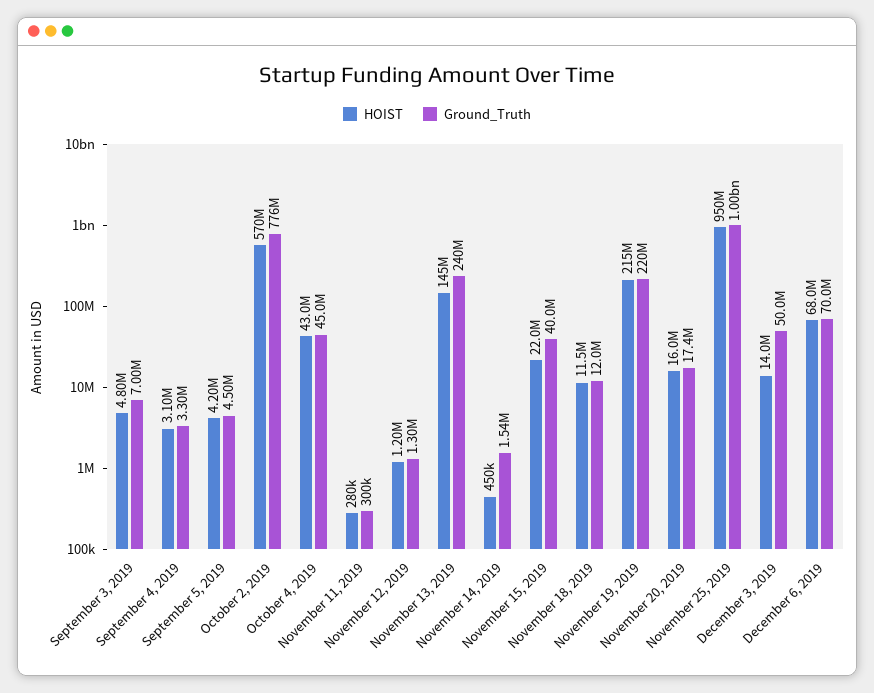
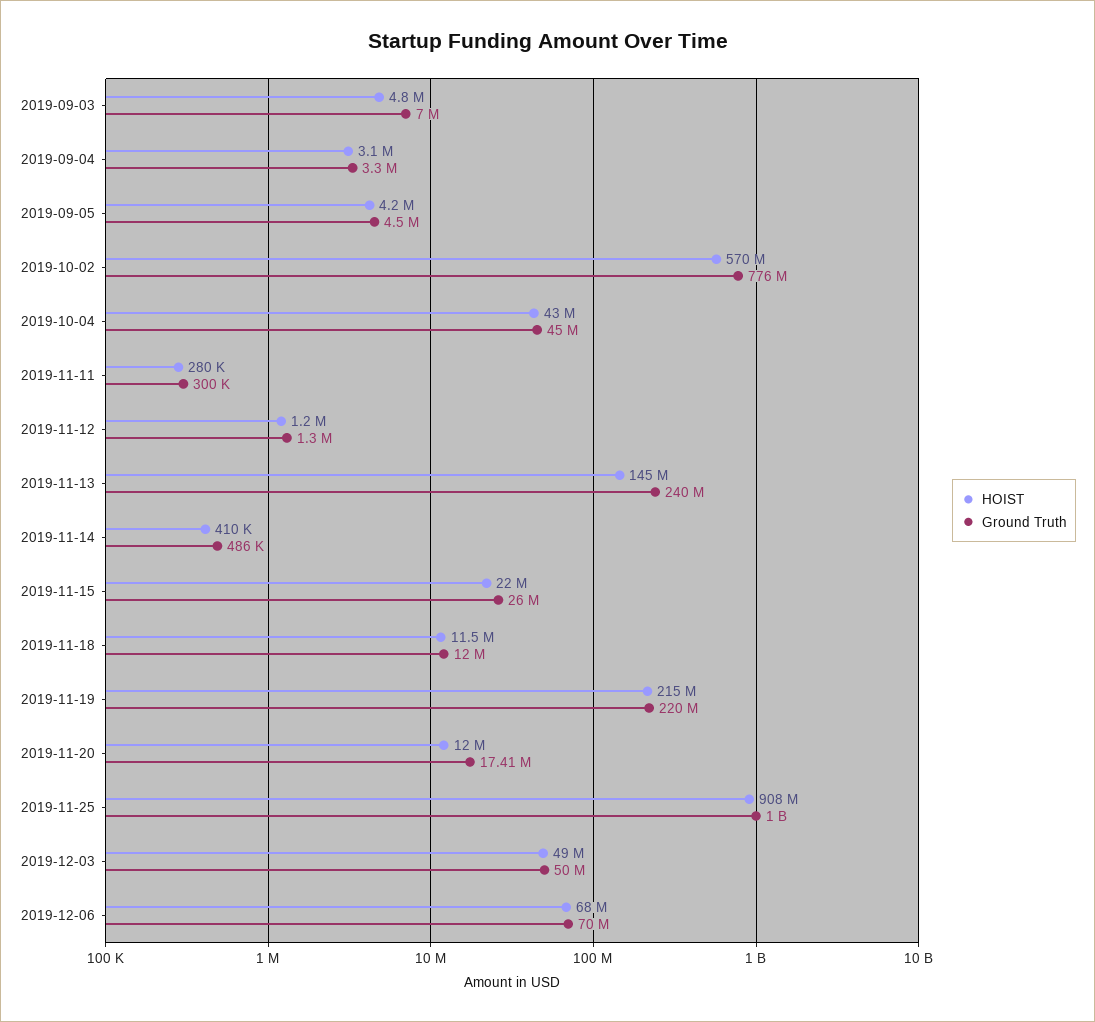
HOIST, November 14, 2019: 450000 -> 410000
Ground_Truth, November 14, 2019: 1540000 -> 486000
Ground_Truth, November 15, 2019: 40000000 -> 26000000
HOIST, November 20, 2019: 16000000 -> 12000000
HOIST, November 25, 2019: 950000000 -> 908000000
HOIST, December 3, 2019: 14000000 -> 49000000

